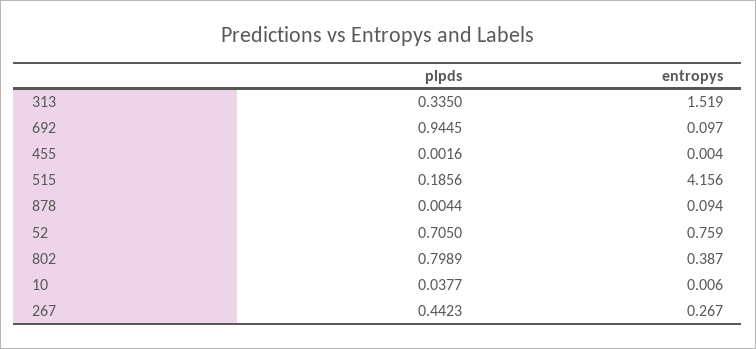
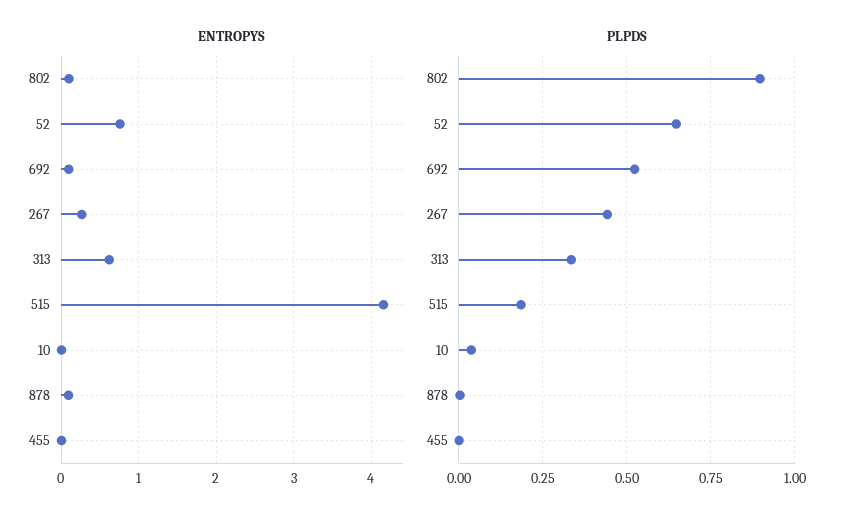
entropys, 313: 1.519 -> 0.6
plpds, 692: 0.9445 -> 0.525
plpds, 52: 0.705 -> 0.65
plpds, 802: 0.7989 -> 0.9
entropys, 802: 0.387 -> 0.1

